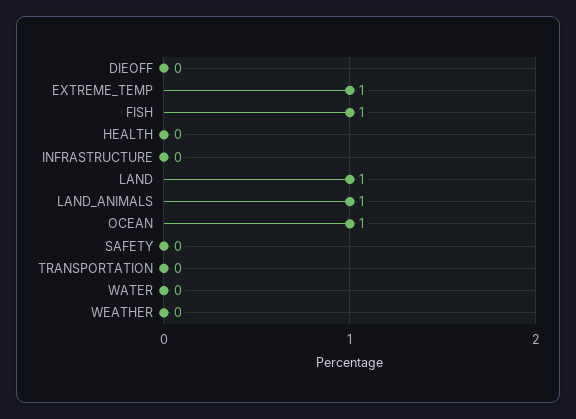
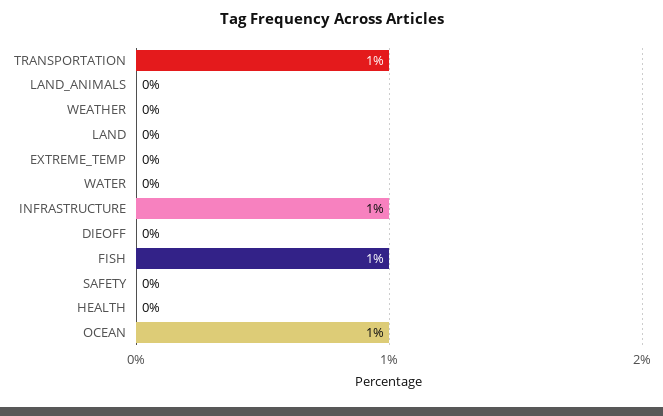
EXTREME_TEMP: 1 -> 0
INFRASTRUCTURE: 0 -> 1
LAND: 1 -> 0
LAND_ANIMALS: 1 -> 0
TRANSPORTATION: 0 -> 1

